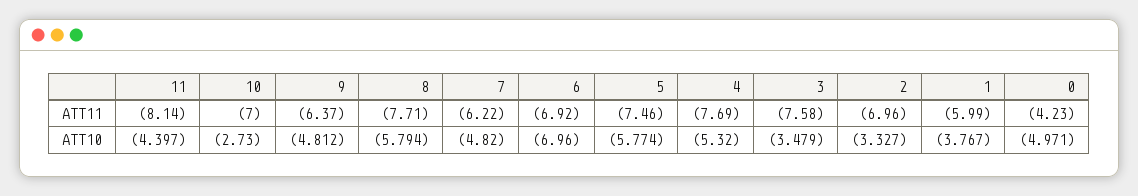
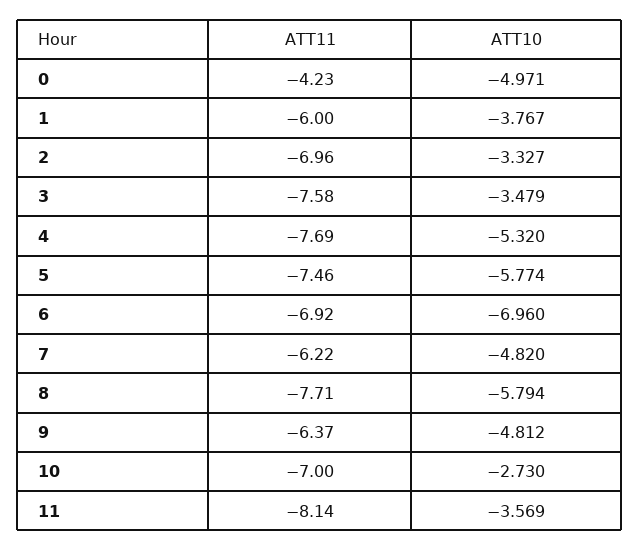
1, ATT11: -5.99 -> -6
11, ATT10: -4.397 -> -3.569

